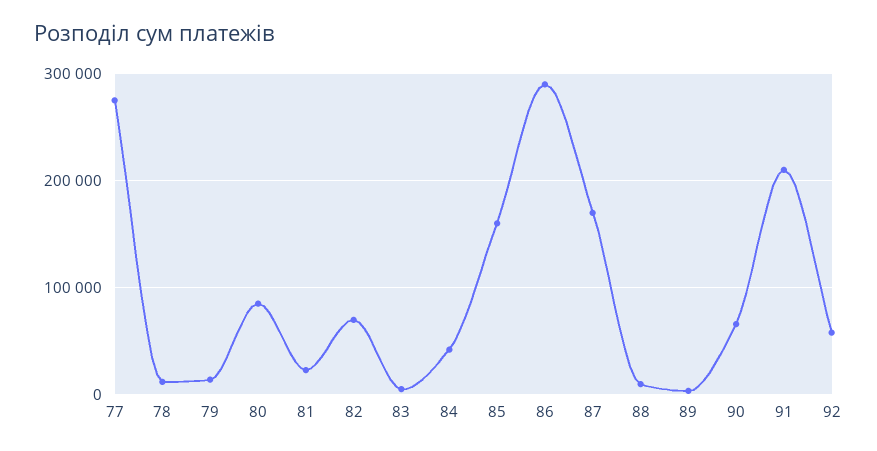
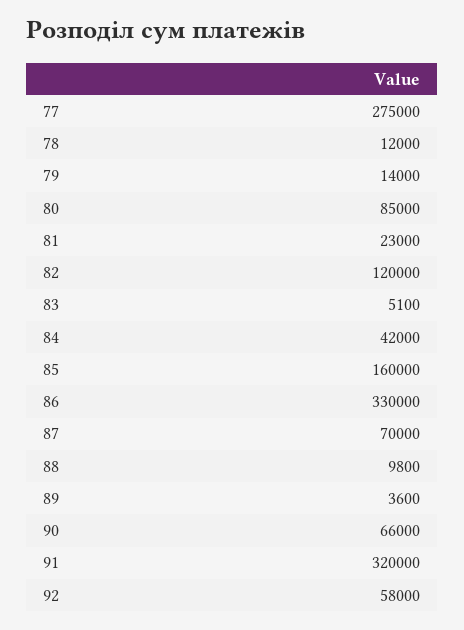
82: 70000 -> 120000
86: 290000 -> 330000
87: 170000 -> 70000
91: 210000 -> 320000

